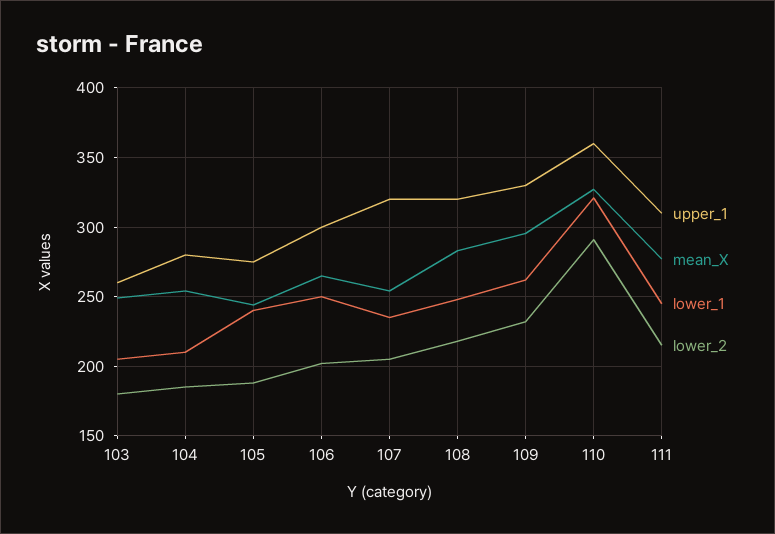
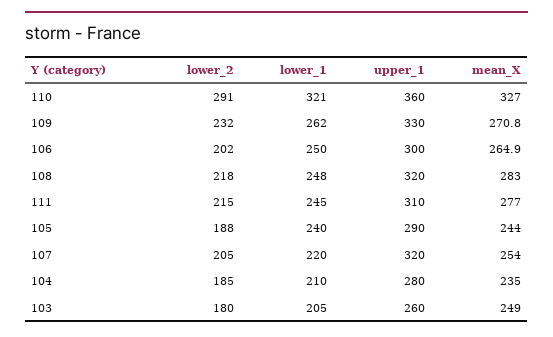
mean_X, 104: 255 -> 235
upper_1, 105: 275 -> 290
lower_1, 107: 235 -> 220
mean_X, 109: 295 -> 270.8

